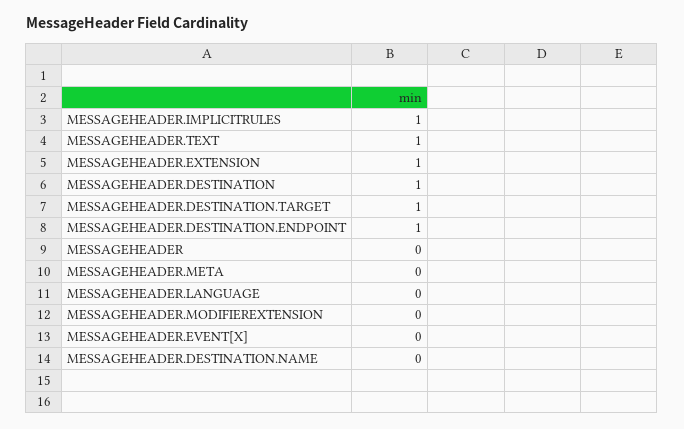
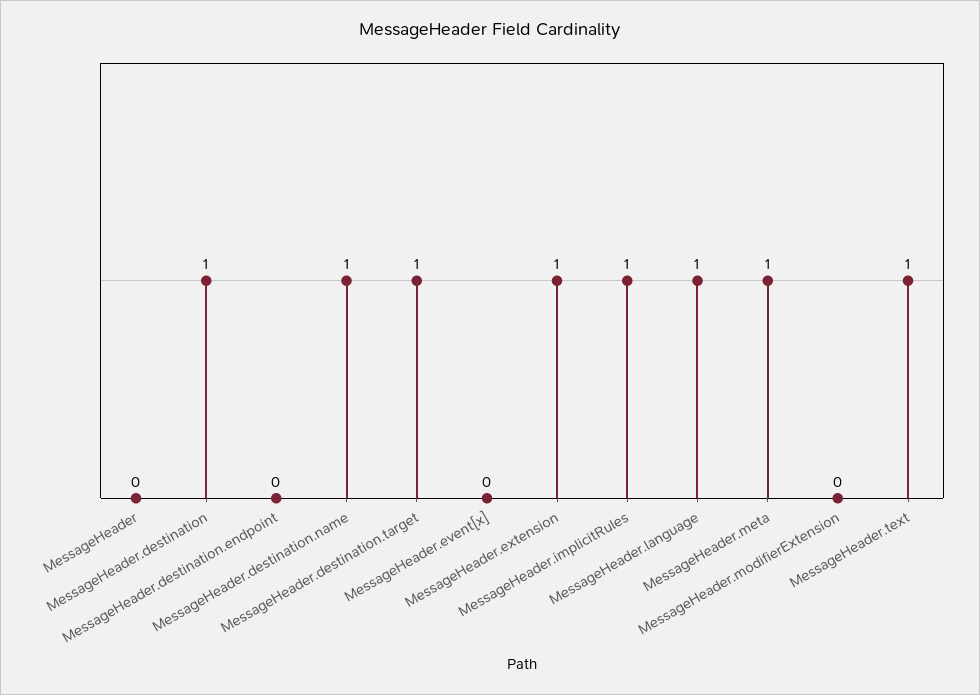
MESSAGEHEADER.DESTINATION.ENDPOINT: 1 -> 0
MESSAGEHEADER.META: 0 -> 1
MESSAGEHEADER.LANGUAGE: 0 -> 1
MESSAGEHEADER.DESTINATION.NAME: 0 -> 1

